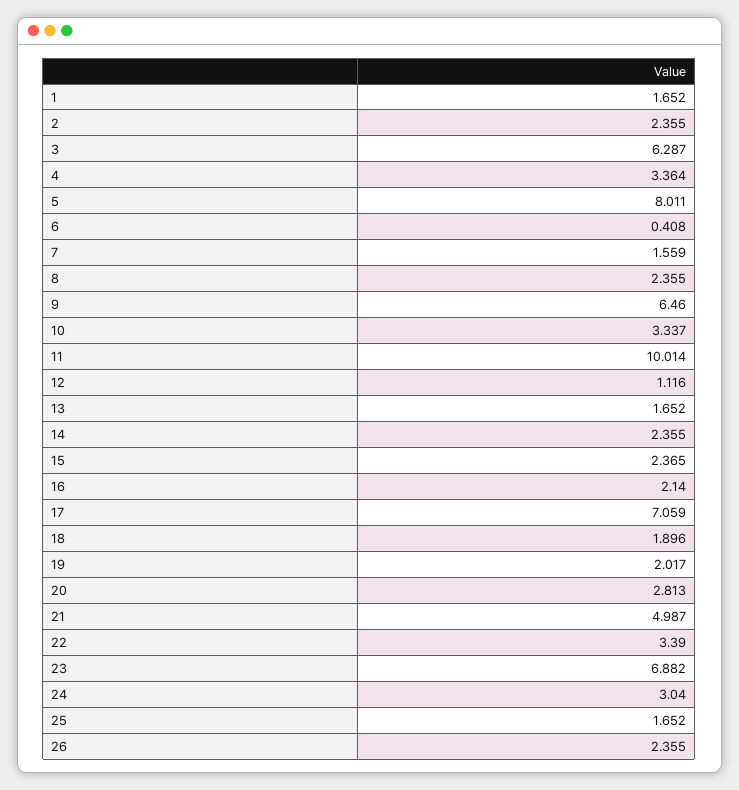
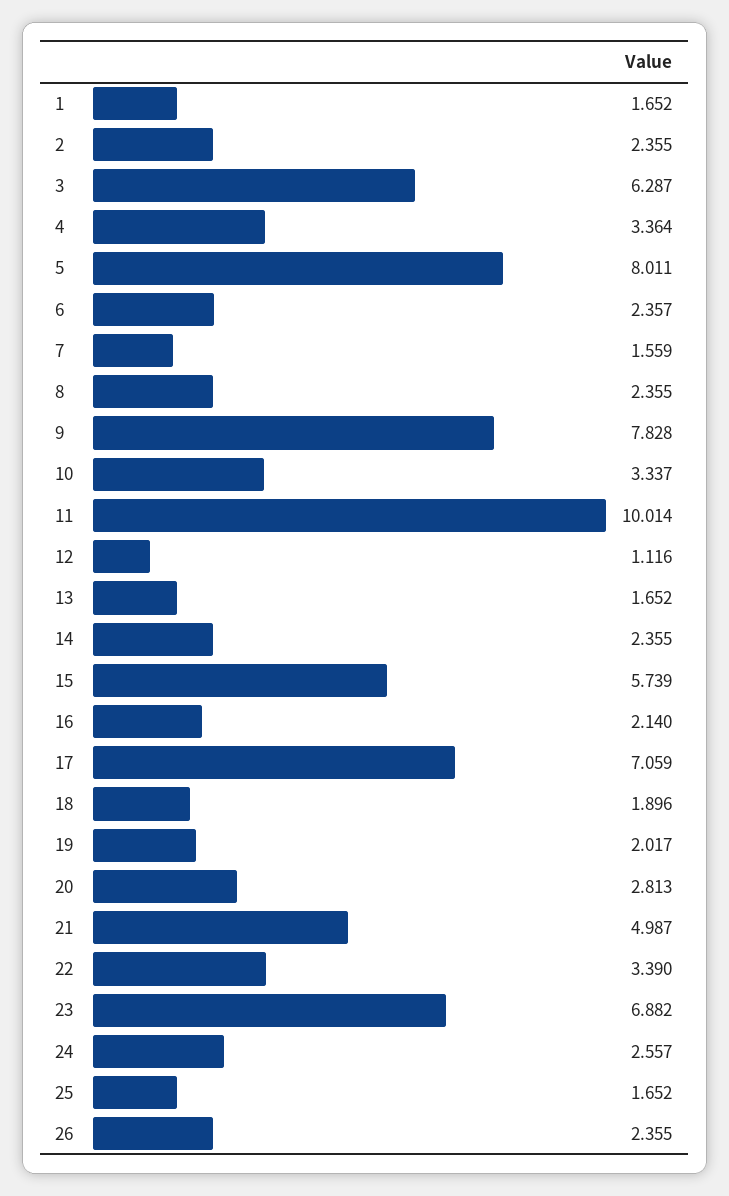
6: 0.408 -> 2.357
9: 6.46 -> 7.828
15: 2.365 -> 5.739
24: 3.04 -> 2.557

